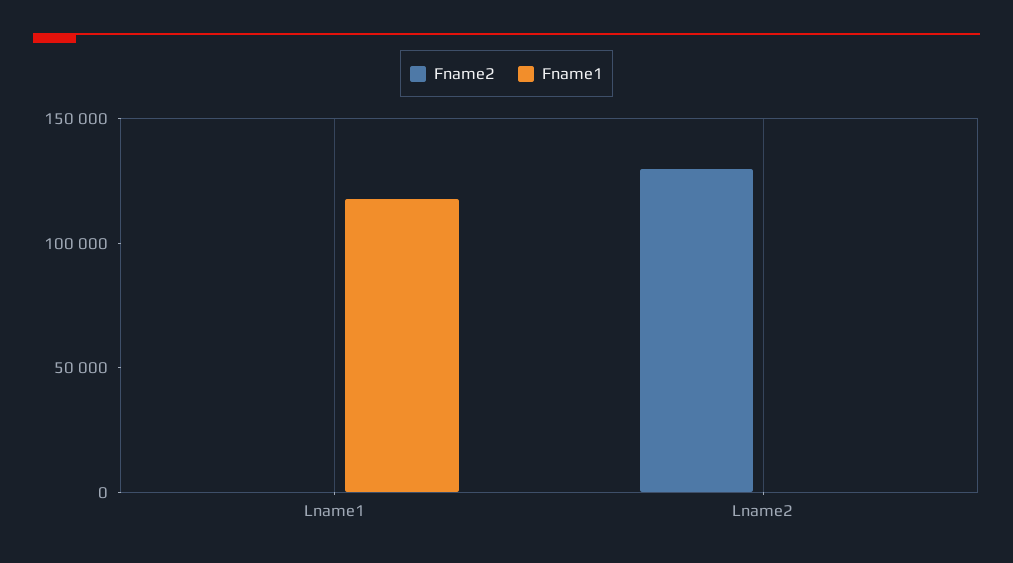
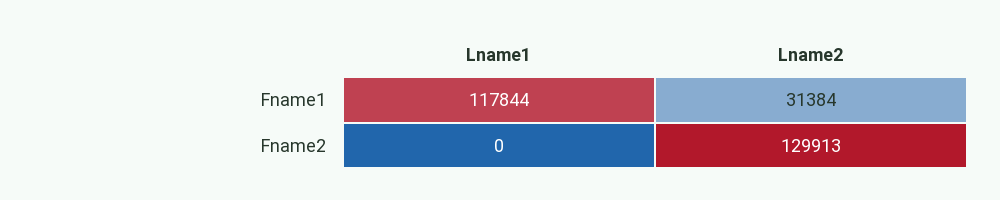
Fname1, Lname2: 0 -> 31384

